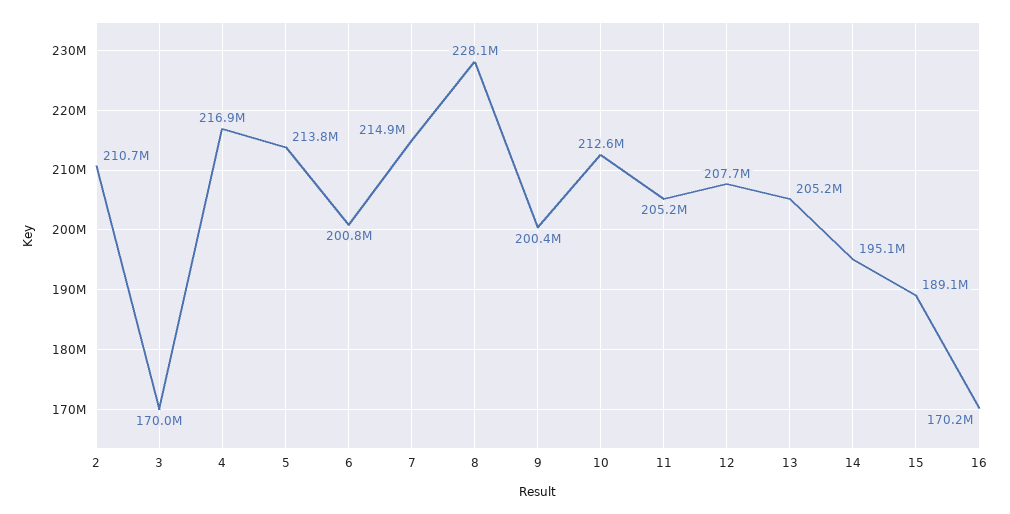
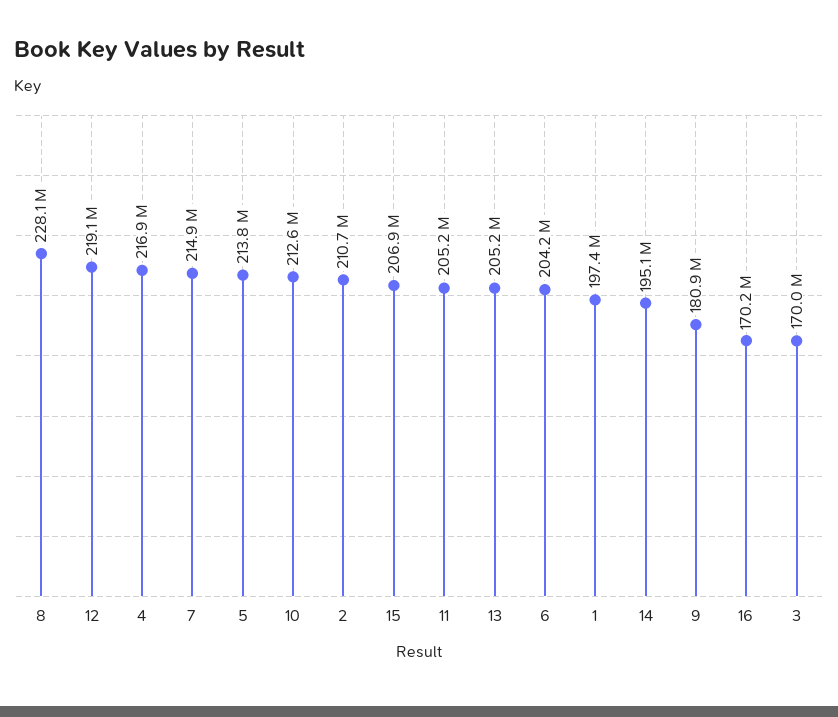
6: 200800000 -> 204200000
9: 200400000 -> 180900000
12: 207700000 -> 219100000
15: 189100000 -> 206900000
1: none -> 197400000

